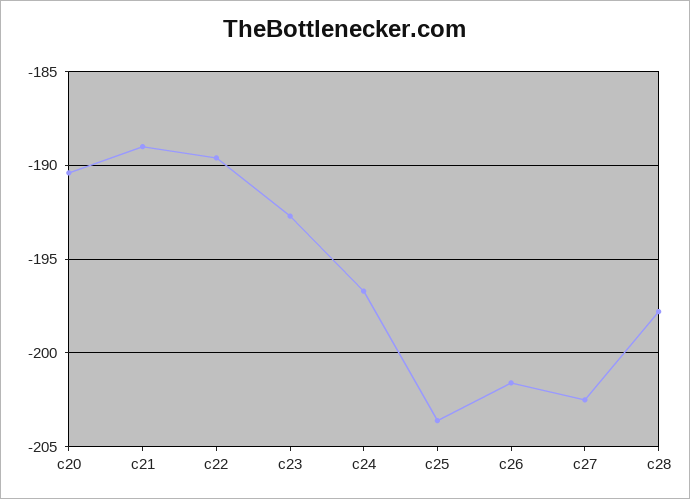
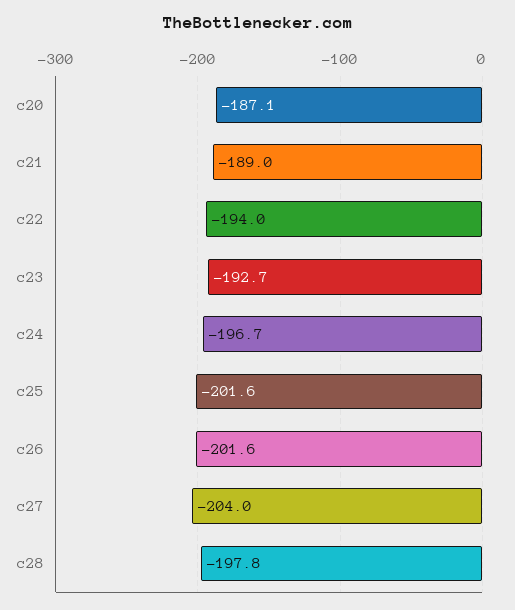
c20: -190.5 -> -187.1
c22: -189.5 -> -194
c25: -203.5 -> -201.6
c27: -202.5 -> -204

